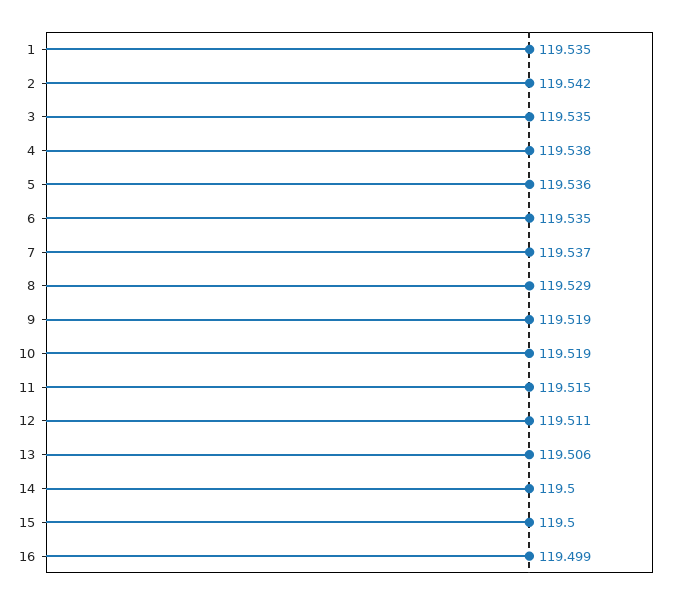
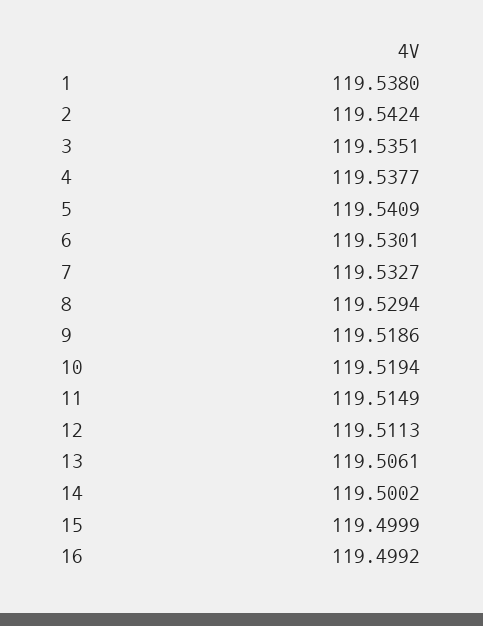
1: 119.535 -> 119.538
5: 119.536 -> 119.5409
6: 119.535 -> 119.5301
7: 119.537 -> 119.5327

